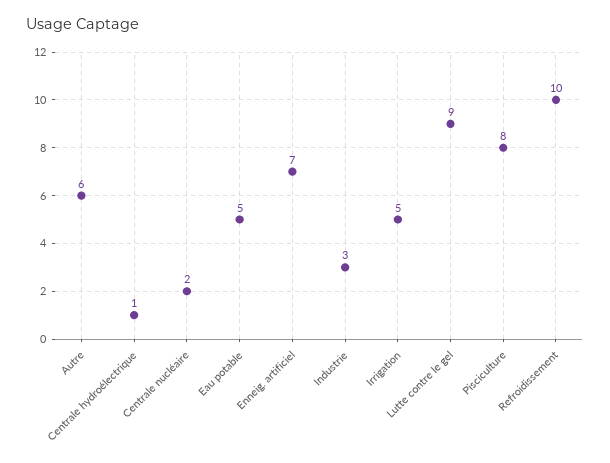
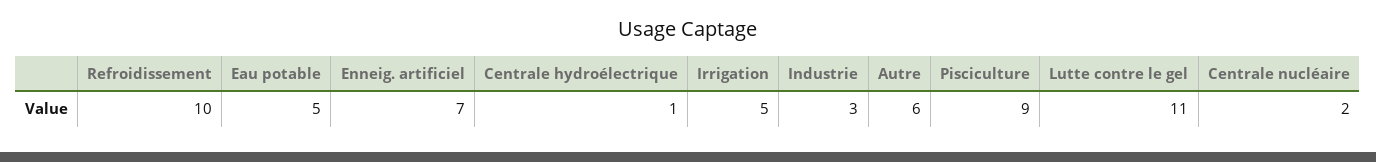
Lutte contre le gel: 9 -> 11
Pisciculture: 8 -> 9

